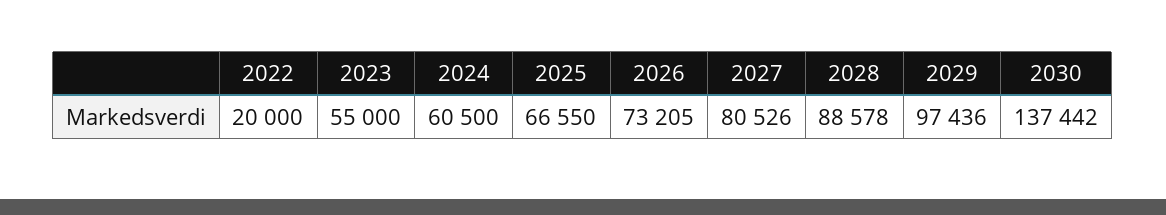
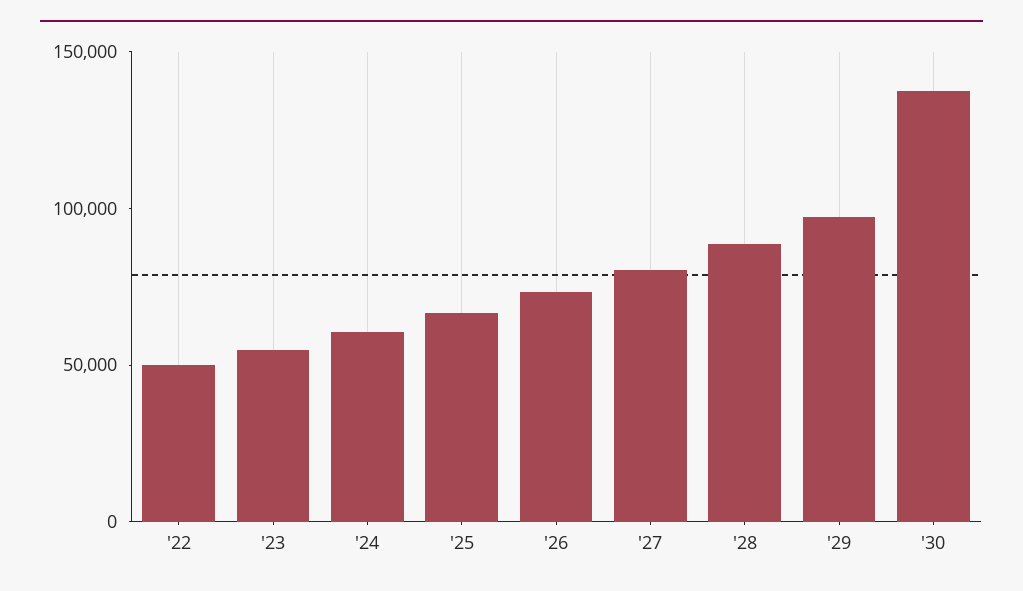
2022: 20000 -> 50000

